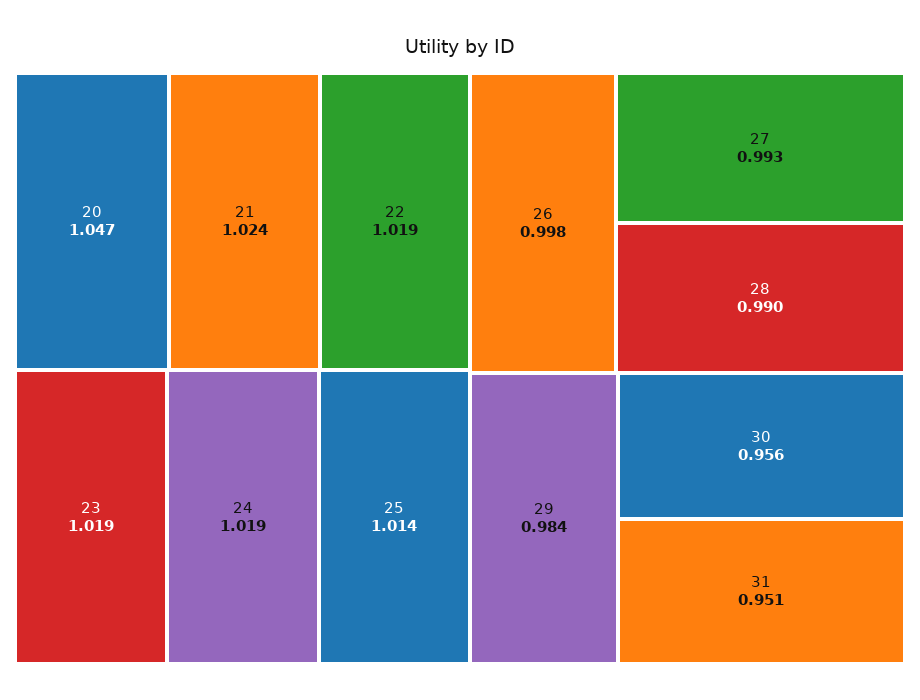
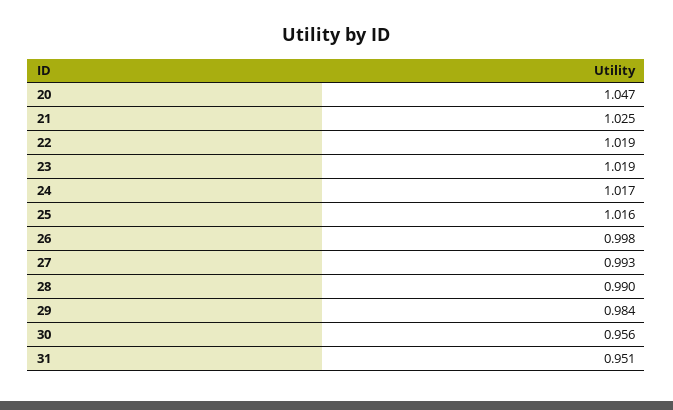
21: 1.024 -> 1.025
24: 1.019 -> 1.017
25: 1.014 -> 1.016

